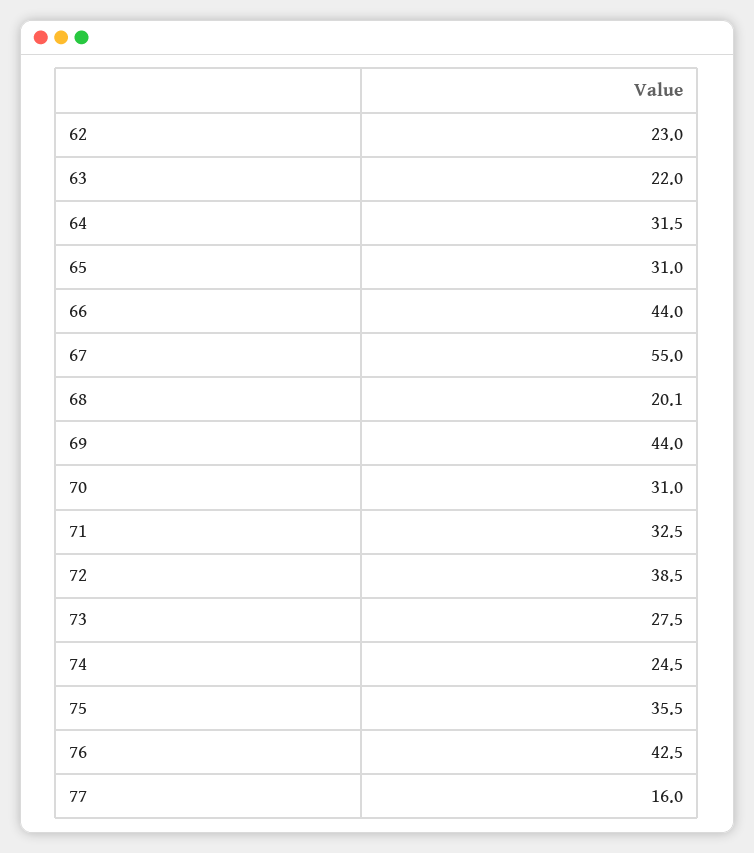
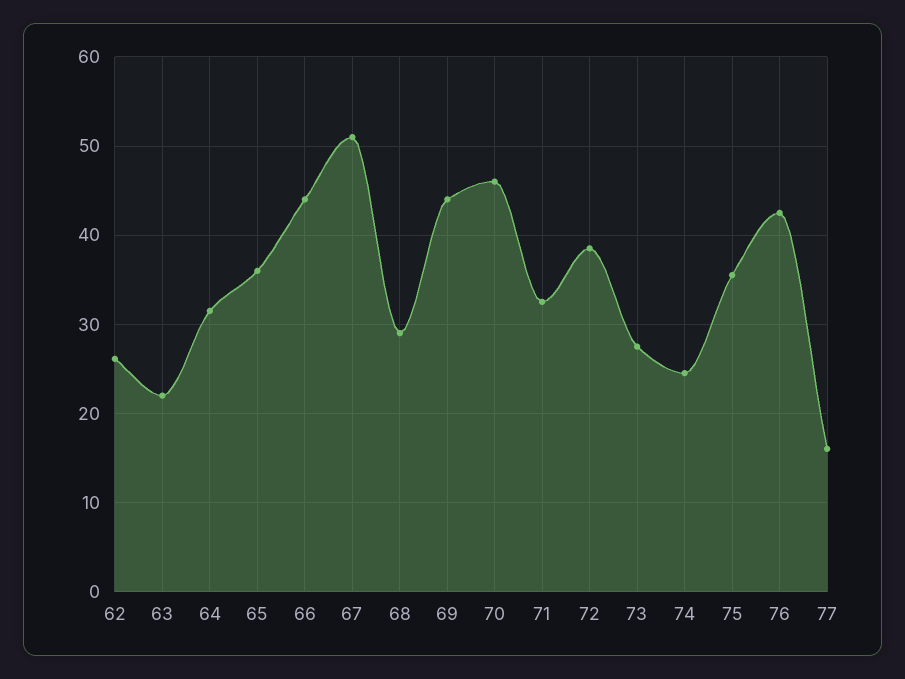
62: 23 -> 26
65: 31 -> 36
67: 55 -> 51
68: 20.1 -> 29
70: 31 -> 46

